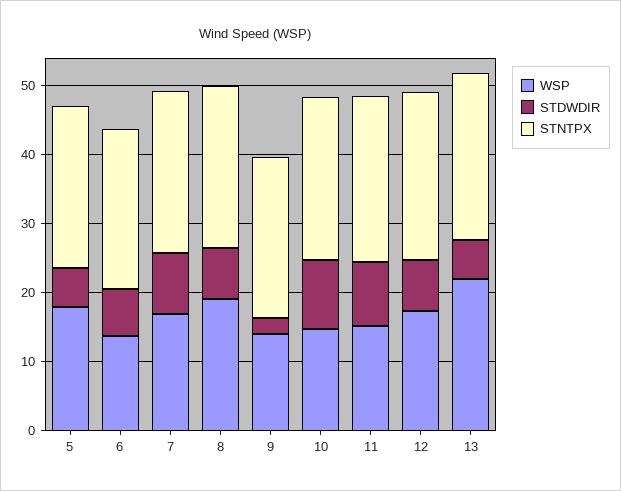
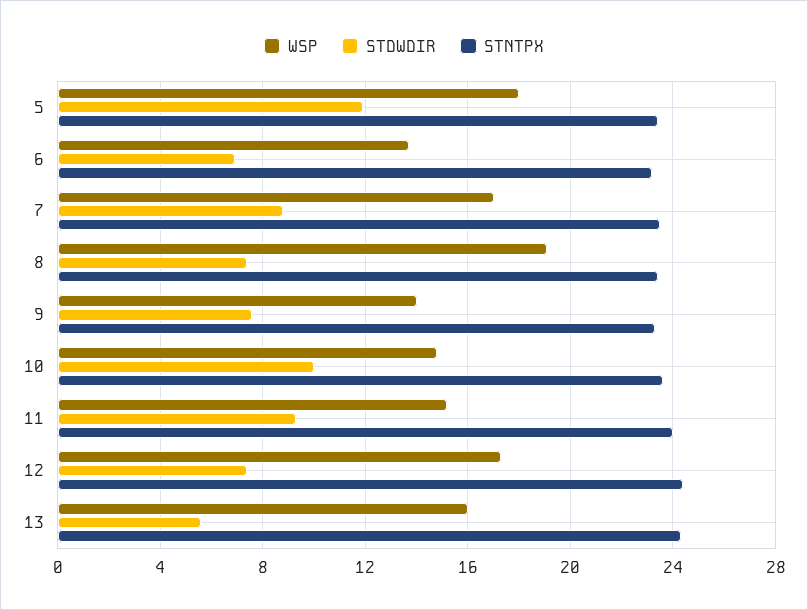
STDWDIR, 5: 6 -> 12
STDWDIR, 9: 2 -> 7.5
WSP, 13: 22 -> 16

